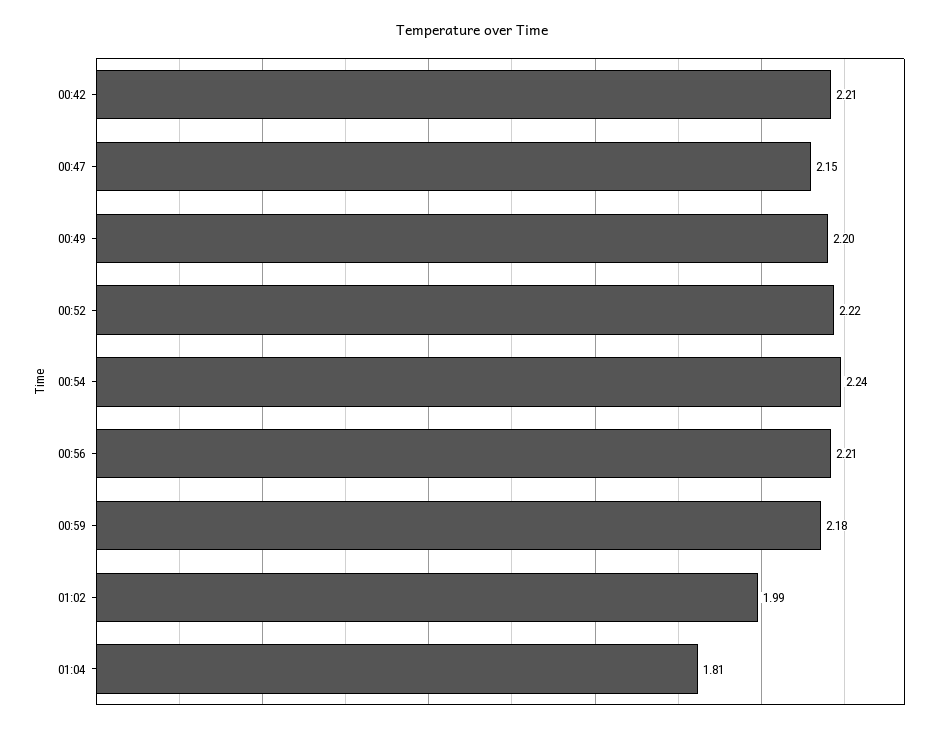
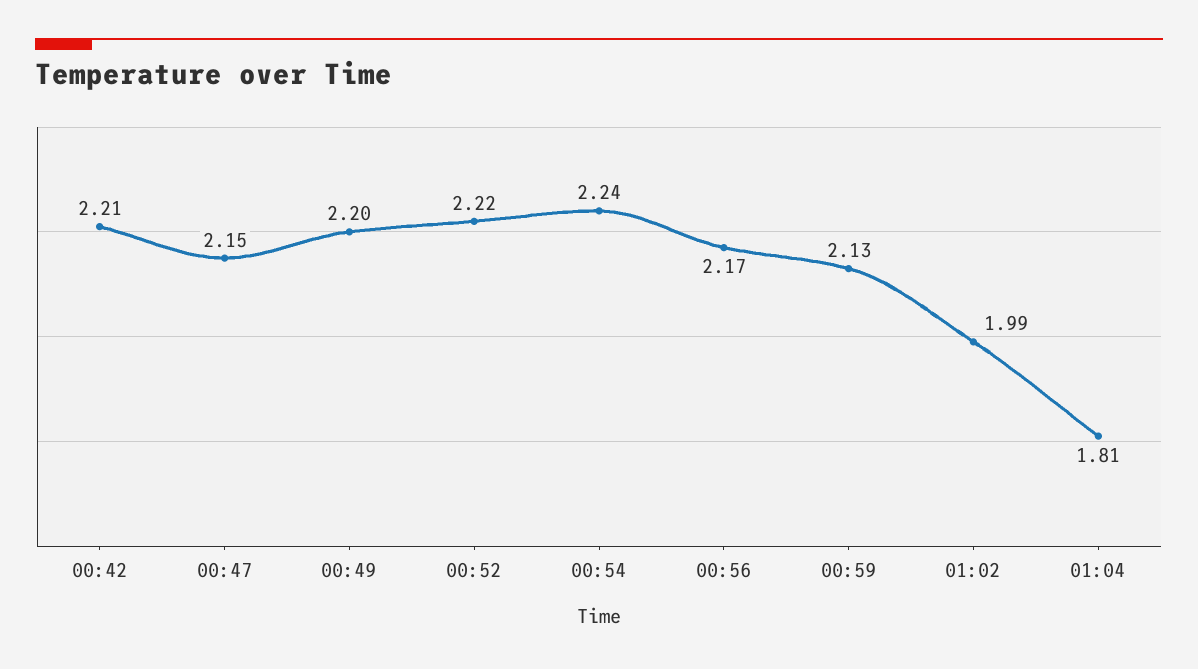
00:56: 2.21 -> 2.17
00:59: 2.18 -> 2.13

